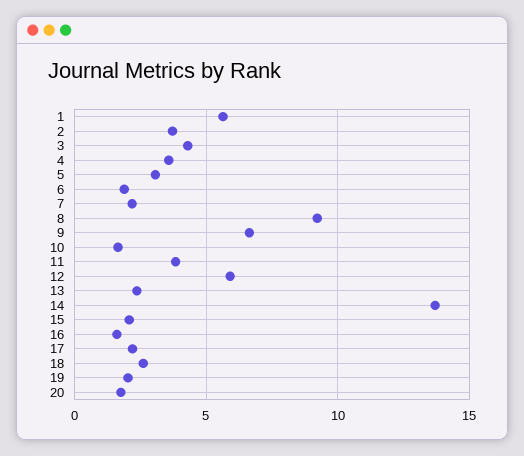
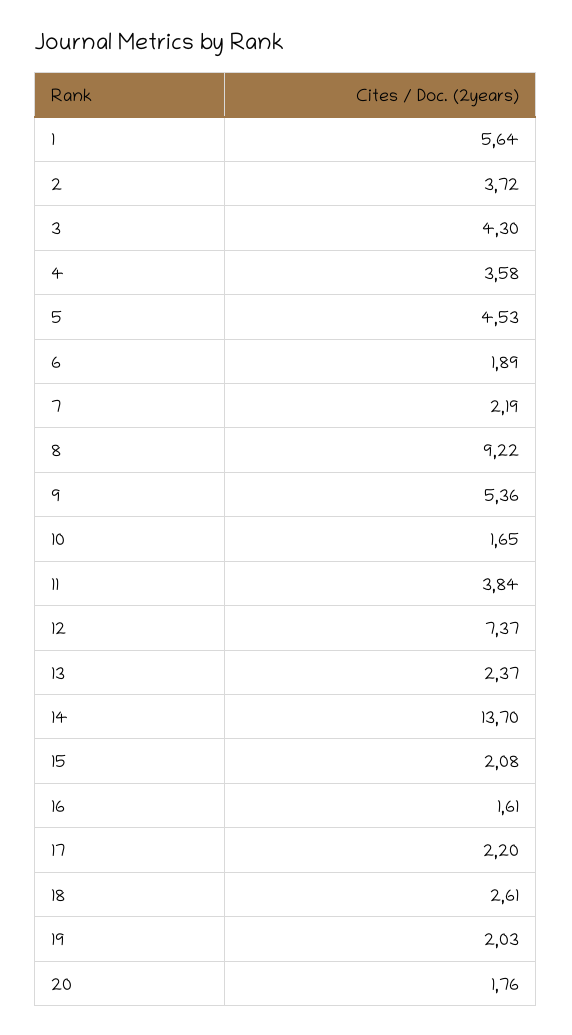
5: 3 -> 4.53
9: 6.5 -> 5.36
12: 6 -> 7.37

